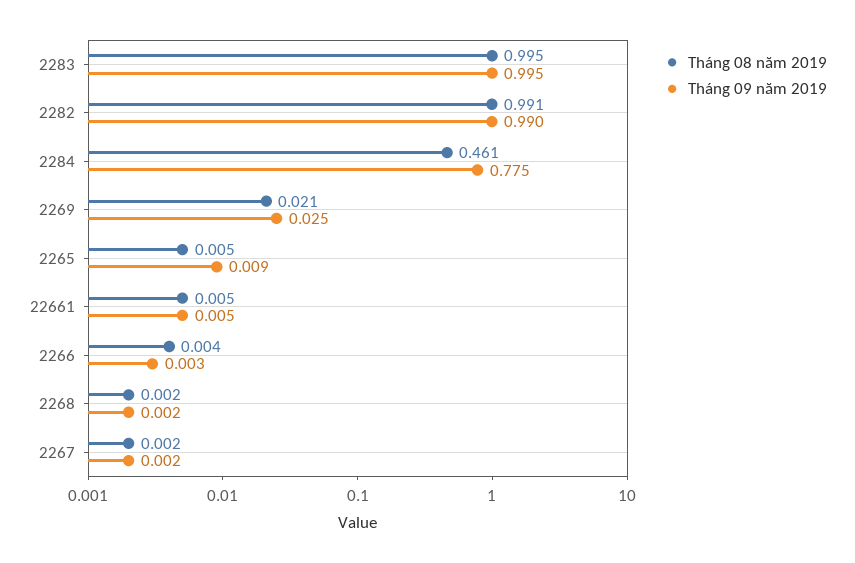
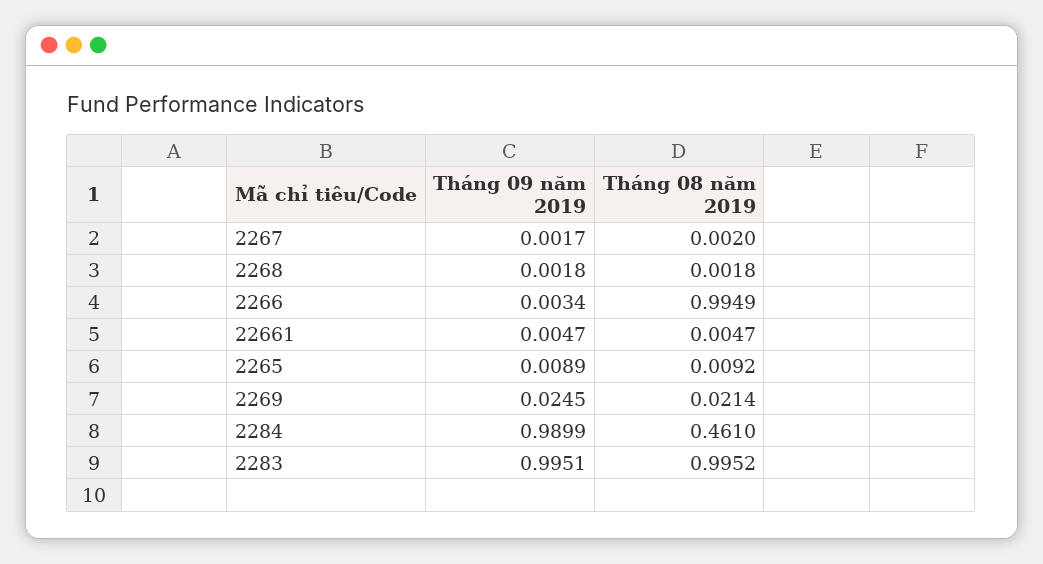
Tháng 08 năm 2019, 2282: 0.991 -> none
Tháng 09 năm 2019, 2282: 0.99 -> none
Tháng 09 năm 2019, 2284: 0.775 -> 0.9899
Tháng 08 năm 2019, 2265: 0.005 -> 0.0092
Tháng 08 năm 2019, 2266: 0.004 -> 0.9949

